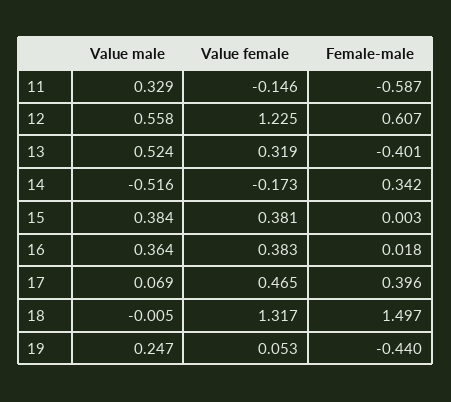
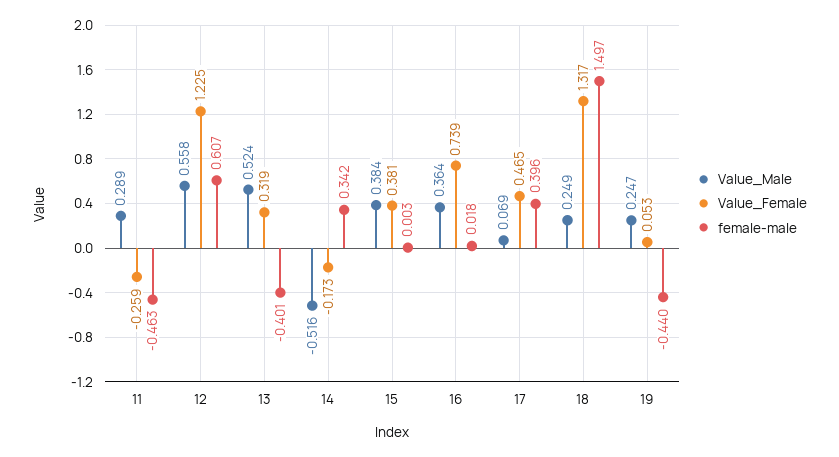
Value male, 11: 0.329 -> 0.289
Value female, 11: -0.146 -> -0.259
Female-male, 11: -0.587 -> -0.463
Value female, 16: 0.383 -> 0.739
Value male, 18: -0.005 -> 0.249

